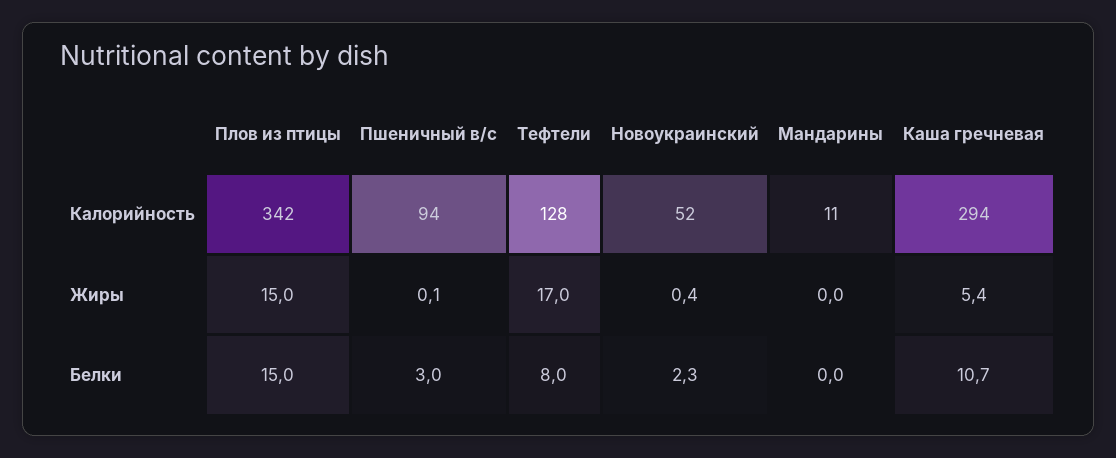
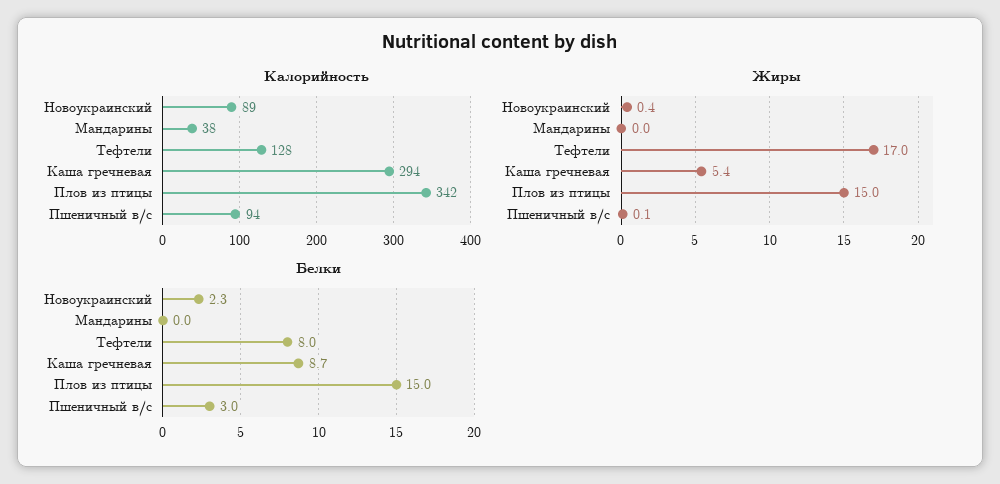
Калорийность, Новоукраинский: 52 -> 89
Калорийность, Мандарины: 11 -> 38
Белки, Каша гречневая: 10.7 -> 8.7

